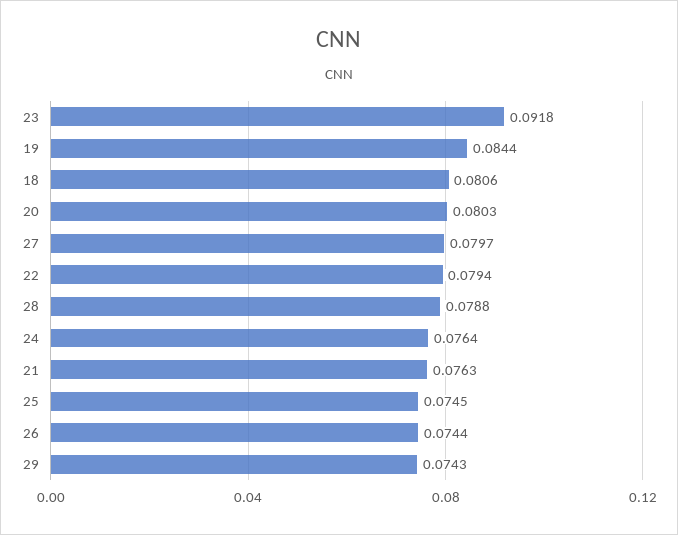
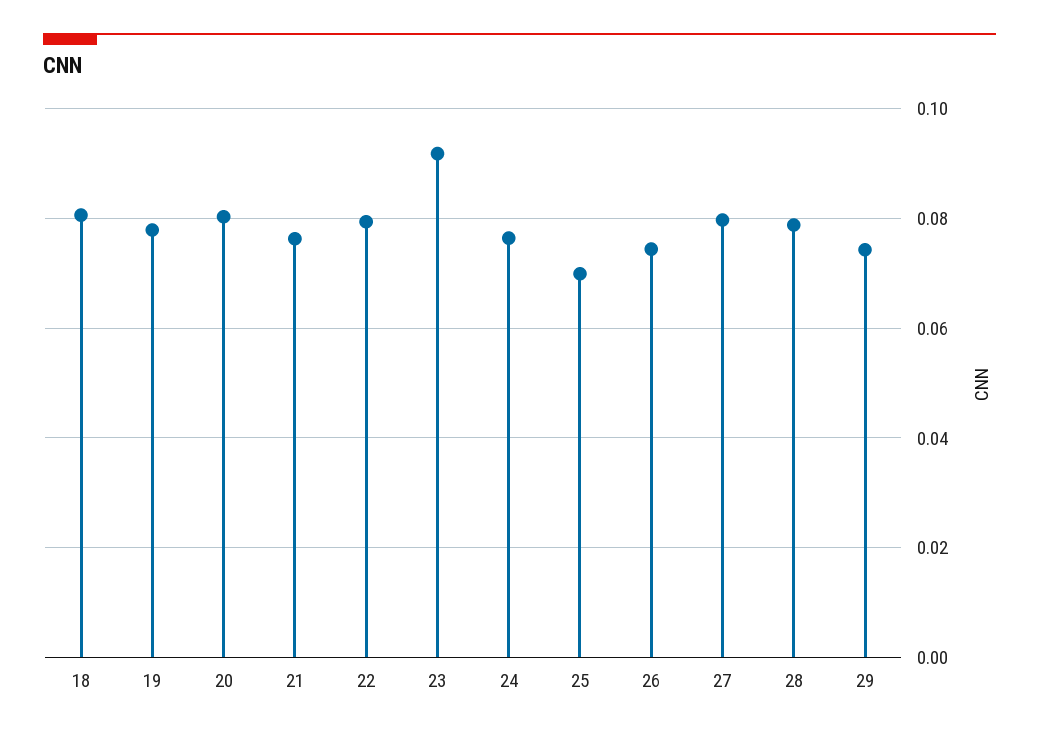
19: 0.0844 -> 0.078
25: 0.0745 -> 0.07

